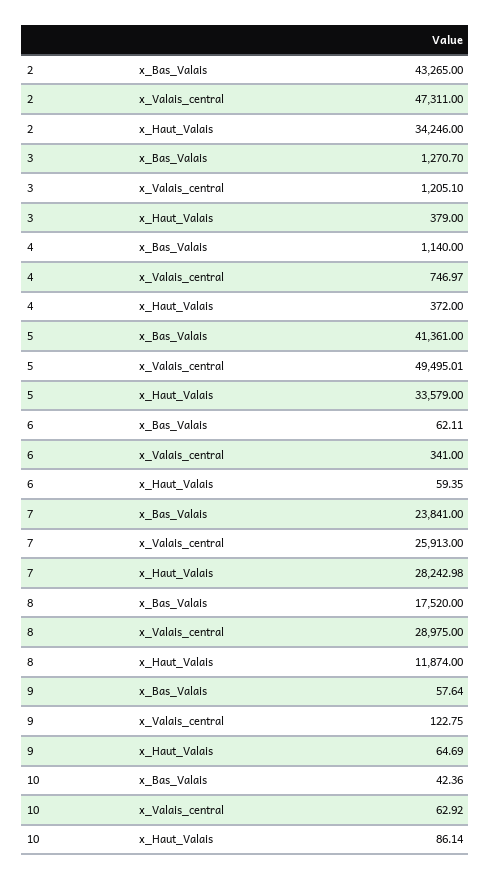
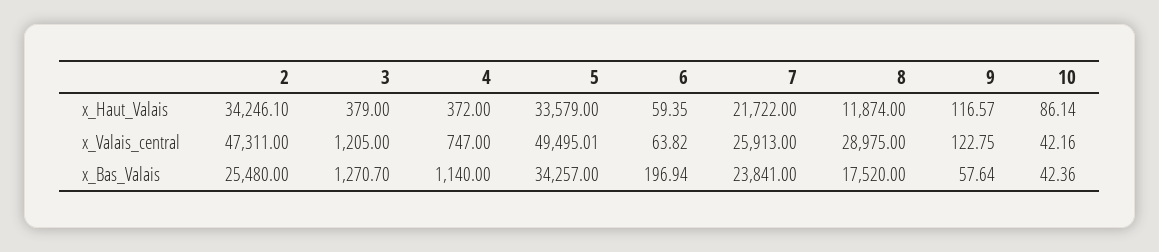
2, x_Bas_Valais: 43265 -> 25480
2, x_Haut_Valais: 34246 -> 34246.1
3, x_Valais_central: 1205.1 -> 1205
4, x_Valais_central: 746.97 -> 747
5, x_Bas_Valais: 41361 -> 34257
6, x_Bas_Valais: 62.11 -> 196.94
6, x_Valais_central: 341 -> 63.82
7, x_Haut_Valais: 28242.98 -> 21722
9, x_Haut_Valais: 64.69 -> 116.57
10, x_Valais_central: 62.92 -> 42.16

